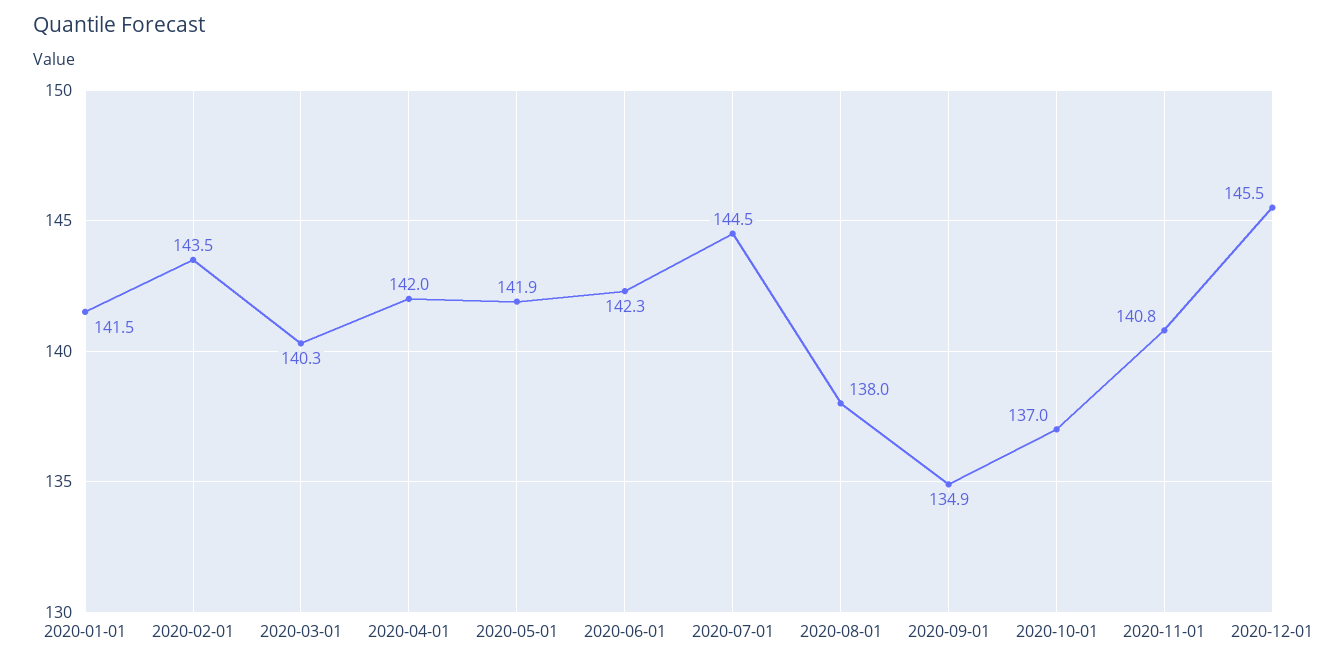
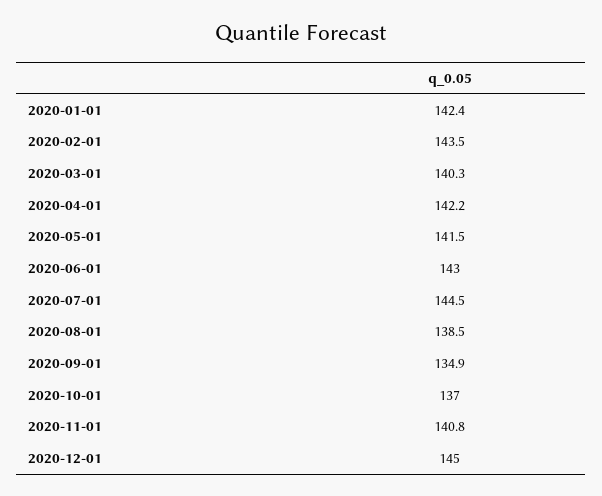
2020-01-01: 141.5 -> 142.4
2020-04-01: 142 -> 142.2
2020-05-01: 141.9 -> 141.5
2020-06-01: 142.3 -> 143
2020-08-01: 138 -> 138.5
2020-12-01: 145.5 -> 145

